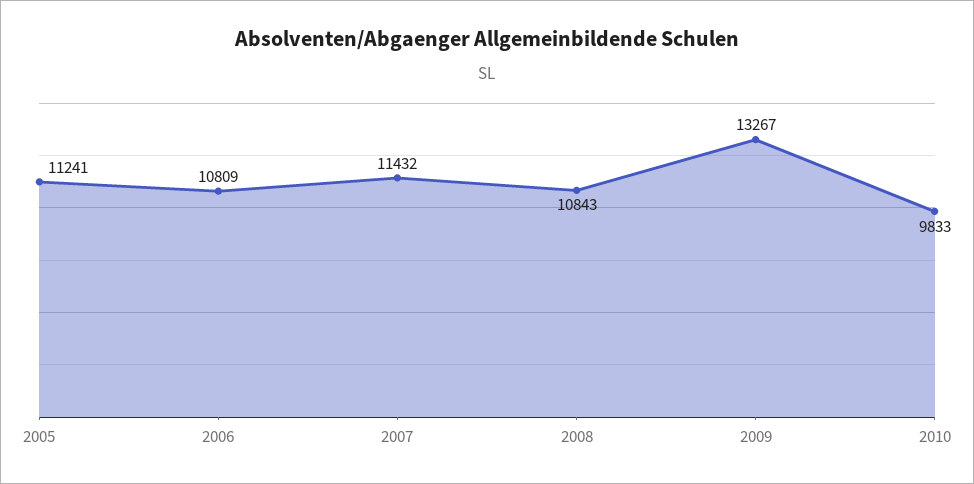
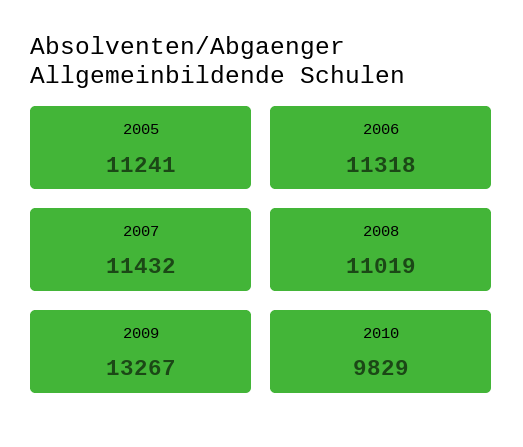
2006: 10809 -> 11318
2008: 10843 -> 11019
2010: 9833 -> 9829

